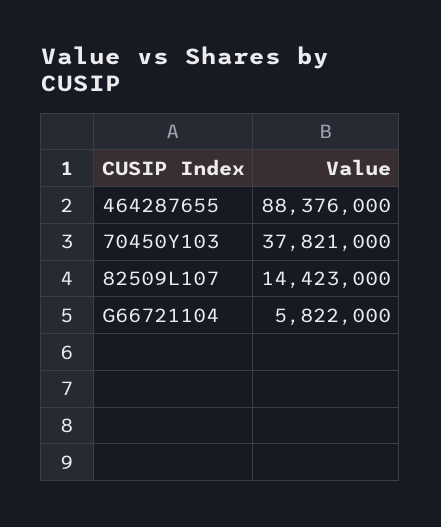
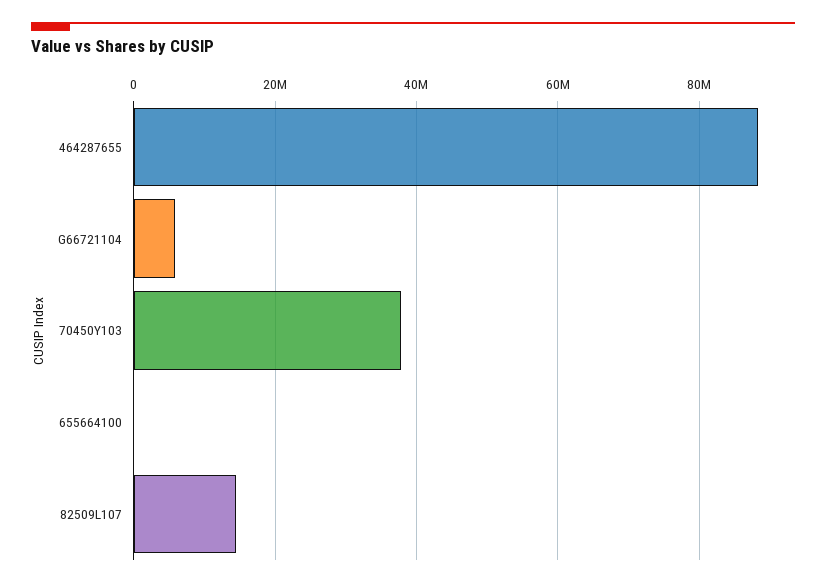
655664100: none -> 0

